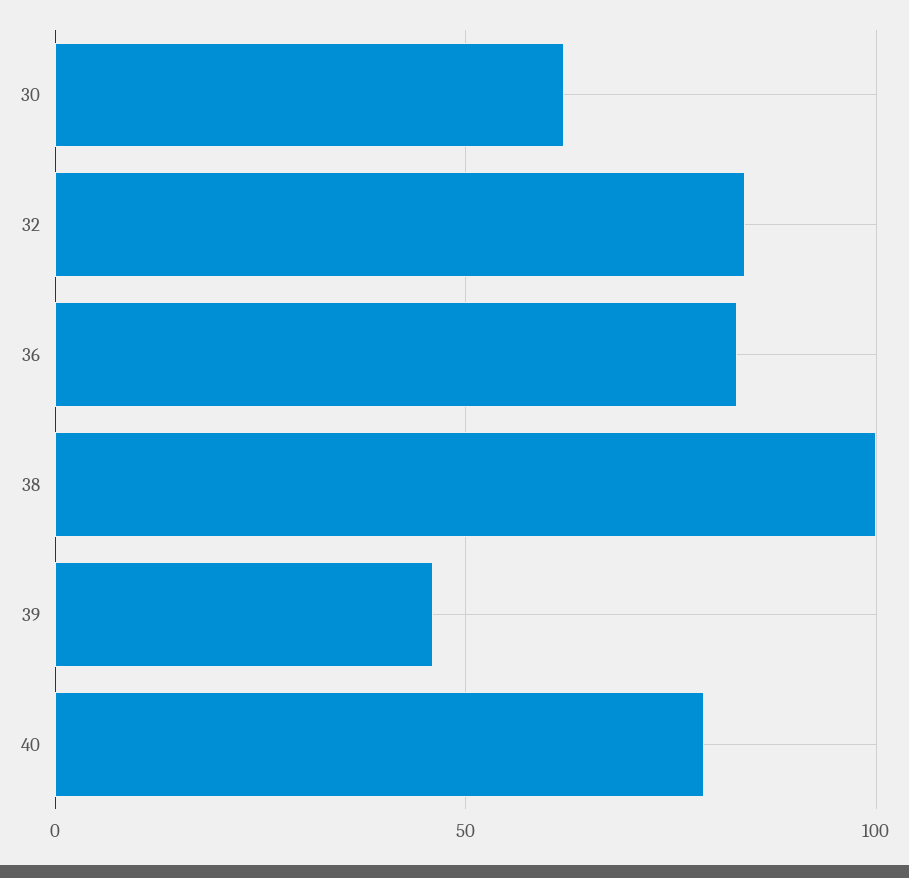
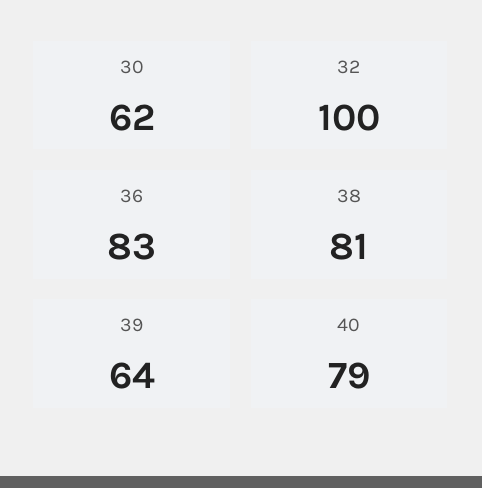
32: 85 -> 100
38: 100 -> 81
39: 45 -> 64

